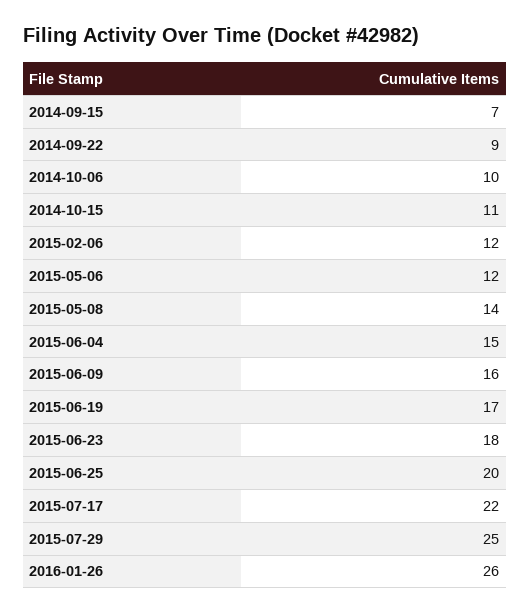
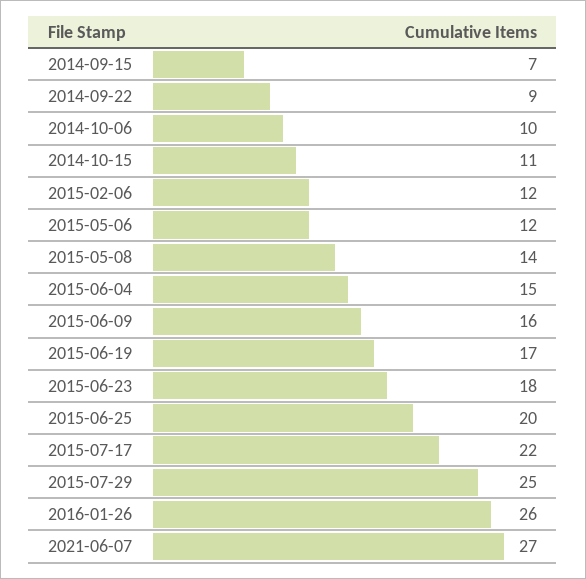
2021-06-07: none -> 27

